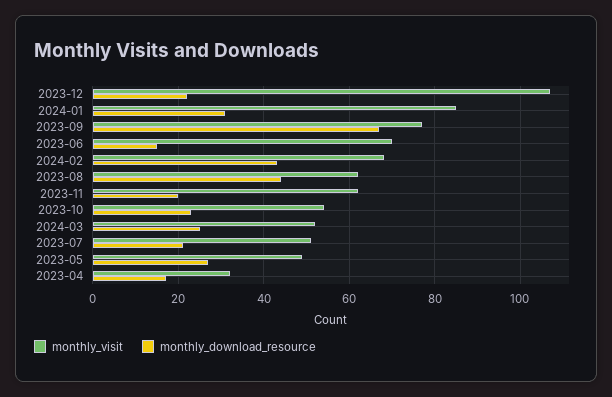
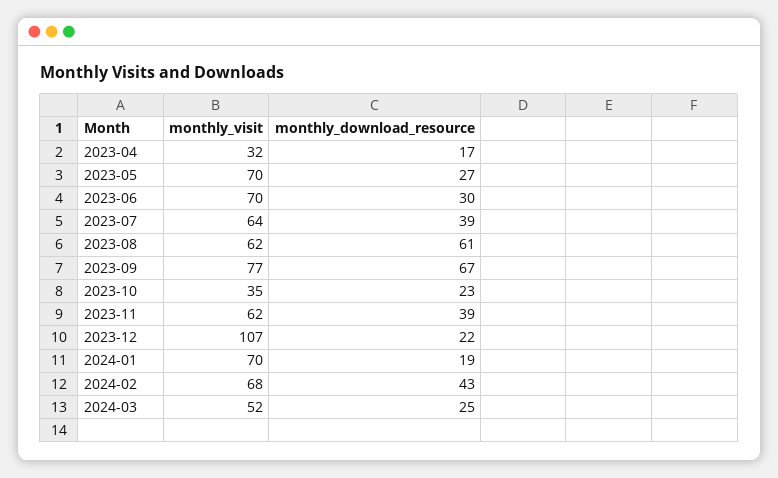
monthly_visit, 2024-01: 85 -> 70
monthly_download_resource, 2024-01: 30 -> 19
monthly_download_resource, 2023-06: 15 -> 30
monthly_download_resource, 2023-08: 45 -> 61
monthly_download_resource, 2023-11: 20 -> 39
monthly_visit, 2023-10: 55 -> 35
monthly_visit, 2023-07: 50 -> 64
monthly_download_resource, 2023-07: 20 -> 39
monthly_visit, 2023-05: 50 -> 70

